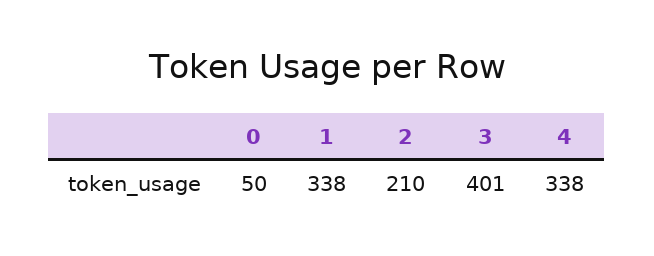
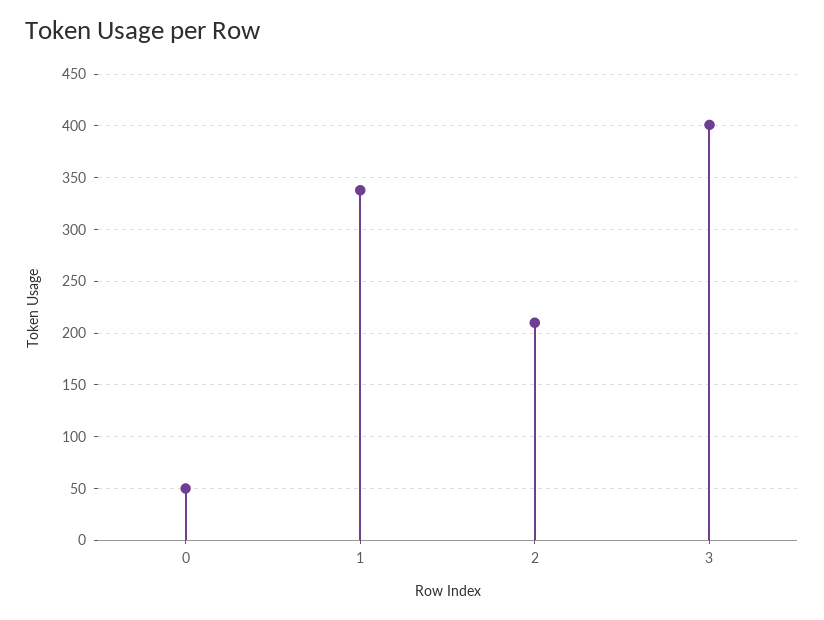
4: 338 -> none

